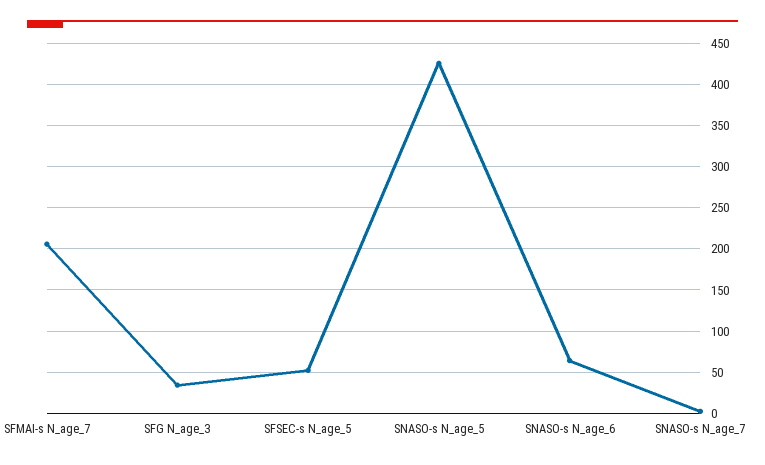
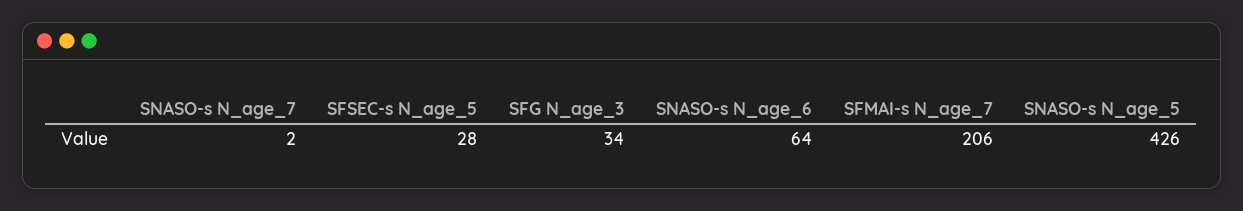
SFSEC-s N_age_5: 50 -> 28

